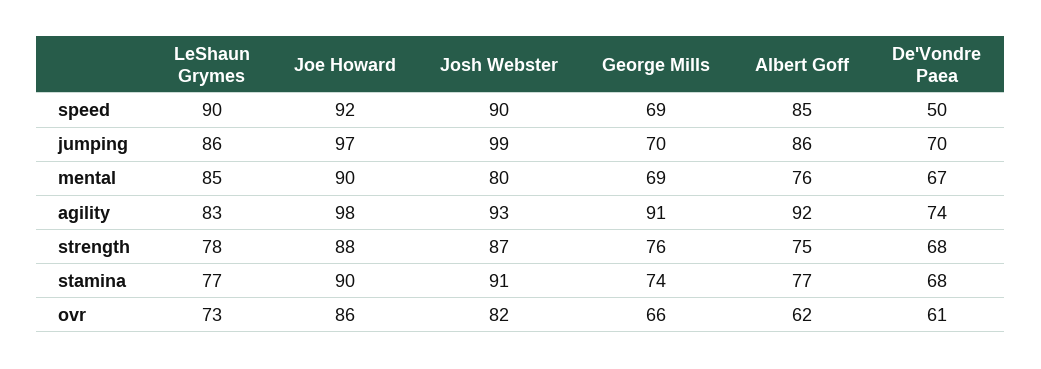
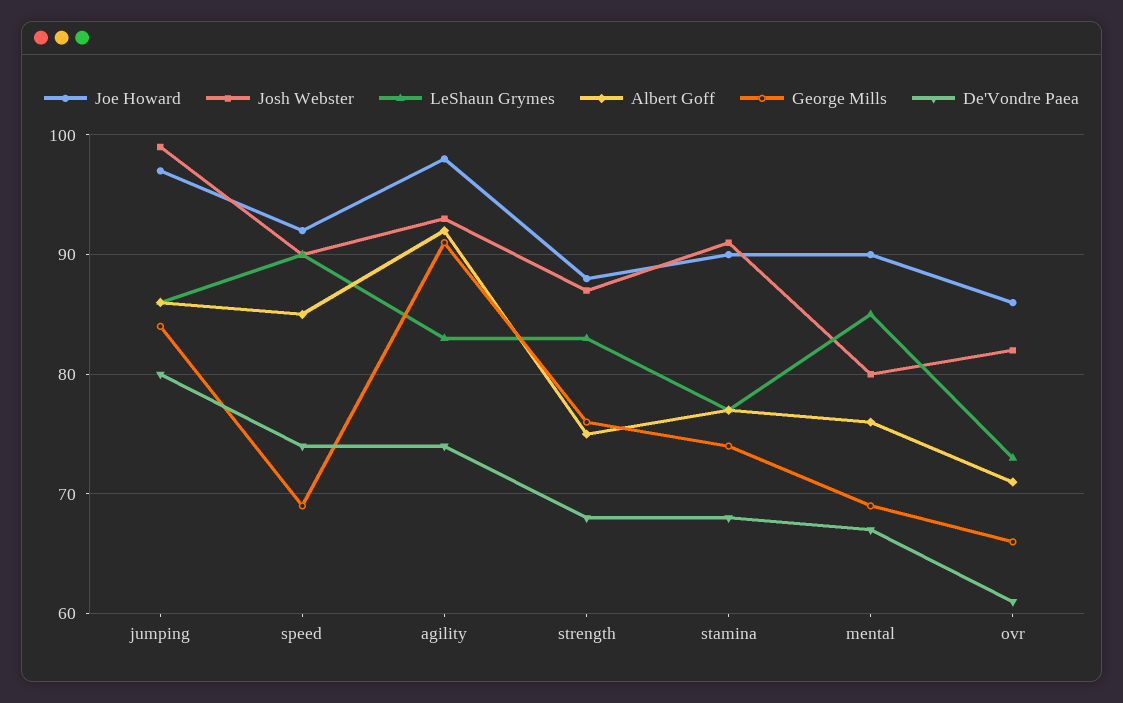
De'Vondre Paea, speed: 50 -> 74
George Mills, jumping: 70 -> 84
De'Vondre Paea, jumping: 70 -> 80
LeShaun Grymes, strength: 78 -> 83
Albert Goff, ovr: 62 -> 71

